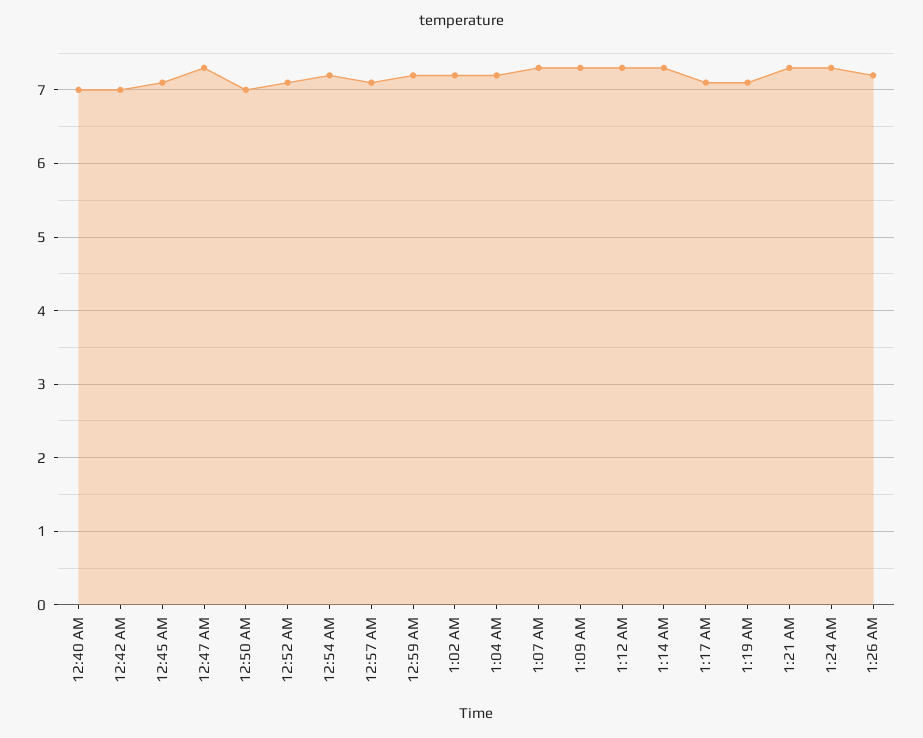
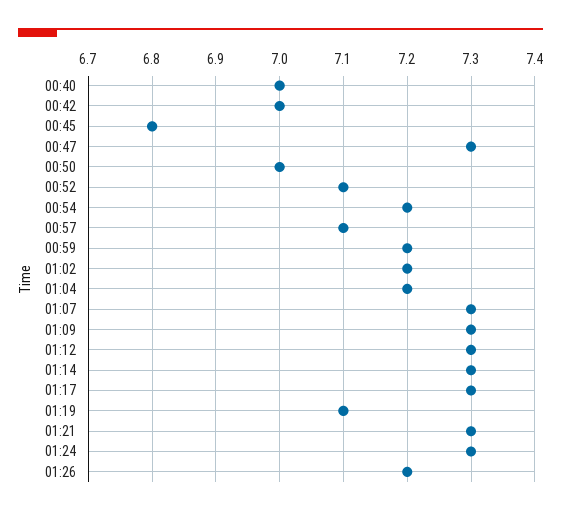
12:45 AM: 7.1 -> 6.8
1:17 AM: 7.1 -> 7.3

